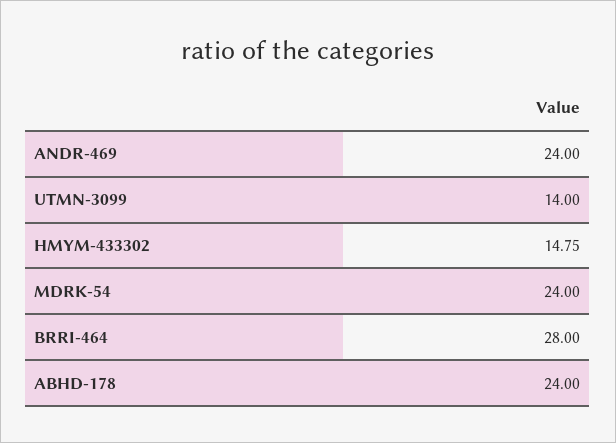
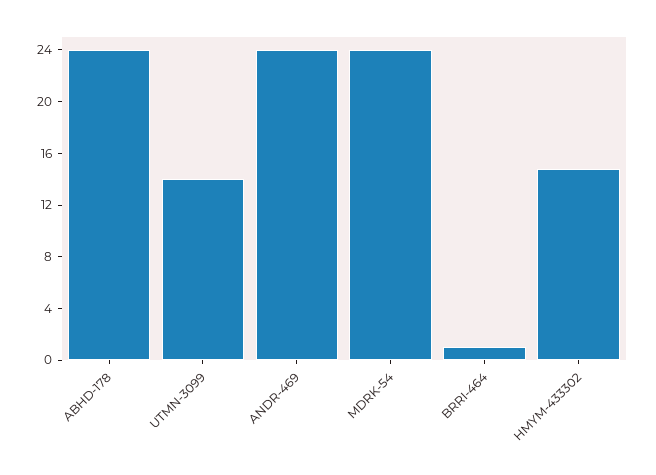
BRRI-464: 28 -> 1

